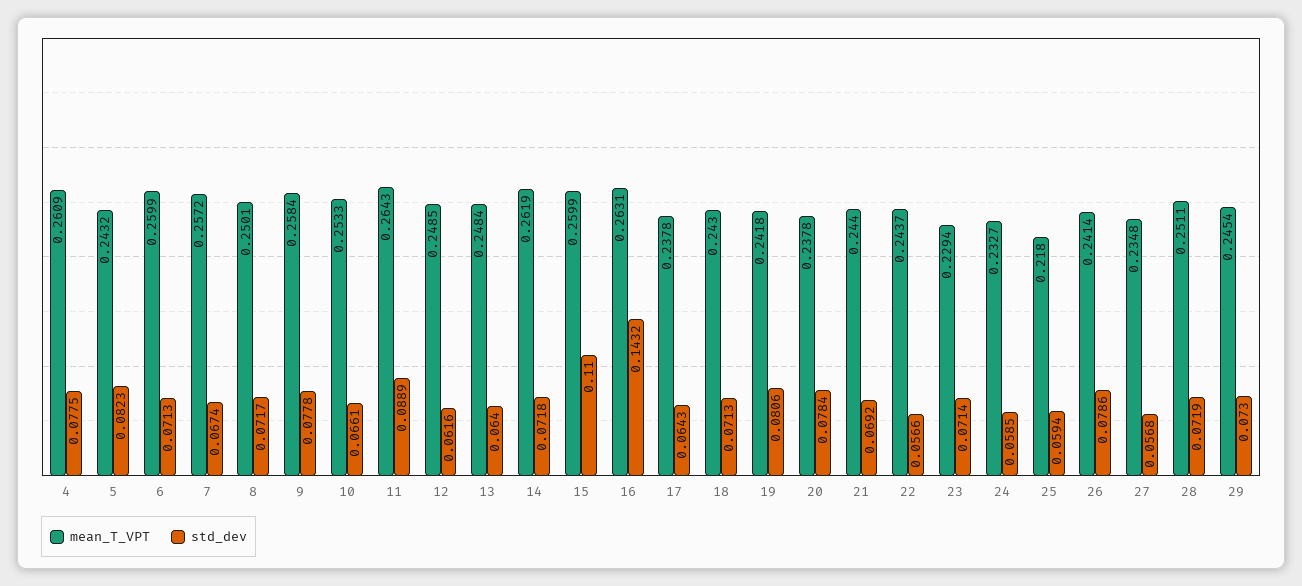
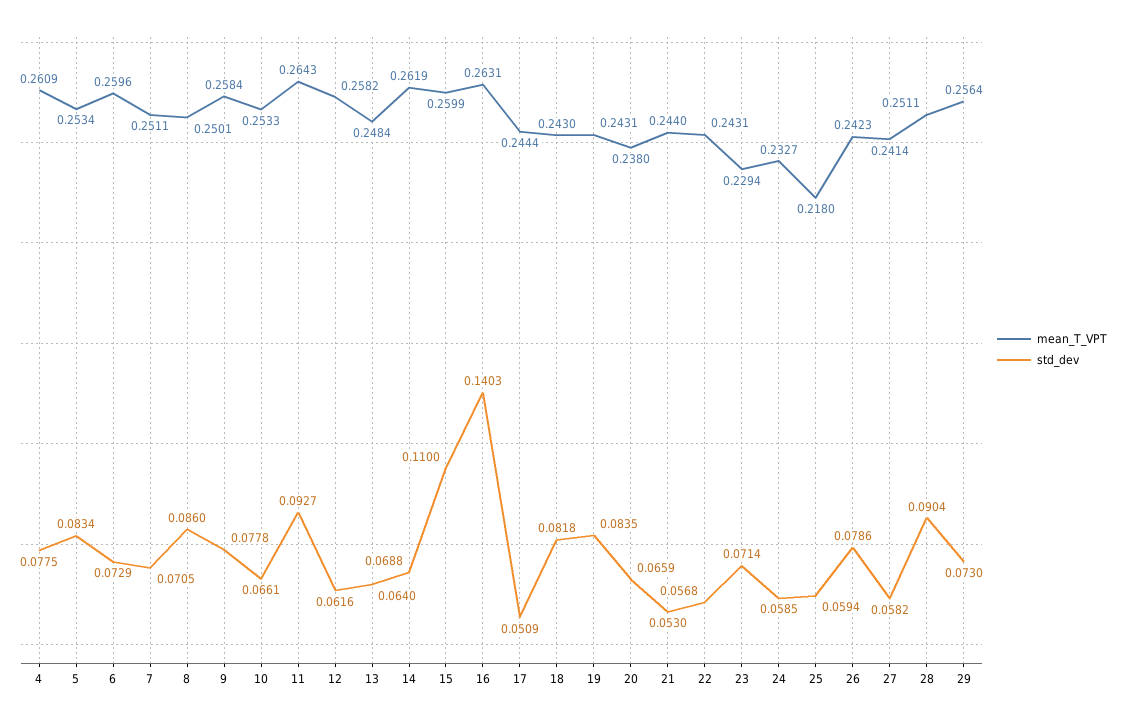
mean_T_VPT, 5: 0.2432 -> 0.2534
std_dev, 5: 0.0823 -> 0.0834
mean_T_VPT, 6: 0.2599 -> 0.2596
std_dev, 6: 0.0713 -> 0.0729
mean_T_VPT, 7: 0.2572 -> 0.2511
std_dev, 7: 0.0674 -> 0.0705
std_dev, 8: 0.0717 -> 0.086
std_dev, 11: 0.0889 -> 0.0927
mean_T_VPT, 12: 0.2485 -> 0.2582
std_dev, 14: 0.0718 -> 0.0688
std_dev, 16: 0.1432 -> 0.1403
mean_T_VPT, 17: 0.2378 -> 0.2444
std_dev, 17: 0.0643 -> 0.0509
std_dev, 18: 0.0713 -> 0.0818
mean_T_VPT, 19: 0.2418 -> 0.2431
std_dev, 19: 0.0806 -> 0.0835
mean_T_VPT, 20: 0.2378 -> 0.238
std_dev, 20: 0.0784 -> 0.0659
std_dev, 21: 0.0692 -> 0.053
mean_T_VPT, 22: 0.2437 -> 0.2431
std_dev, 22: 0.0566 -> 0.0568
mean_T_VPT, 26: 0.2414 -> 0.2423
mean_T_VPT, 27: 0.2348 -> 0.2414
std_dev, 27: 0.0568 -> 0.0582
std_dev, 28: 0.0719 -> 0.0904
mean_T_VPT, 29: 0.2454 -> 0.2564

